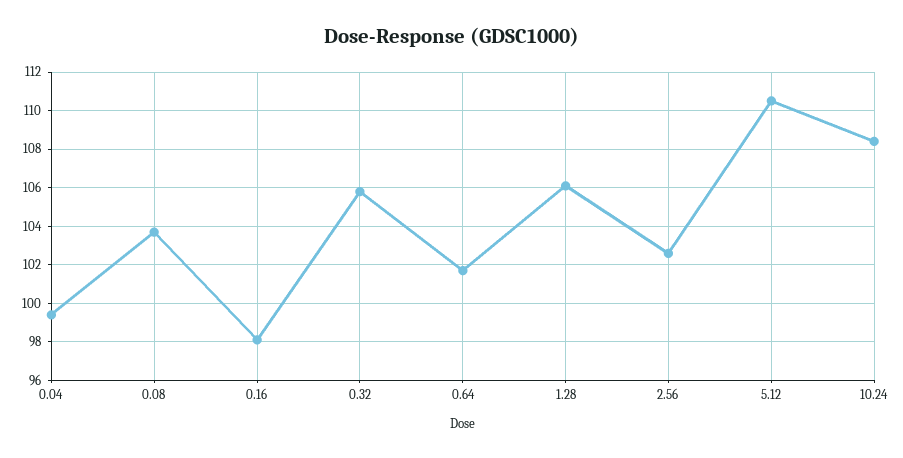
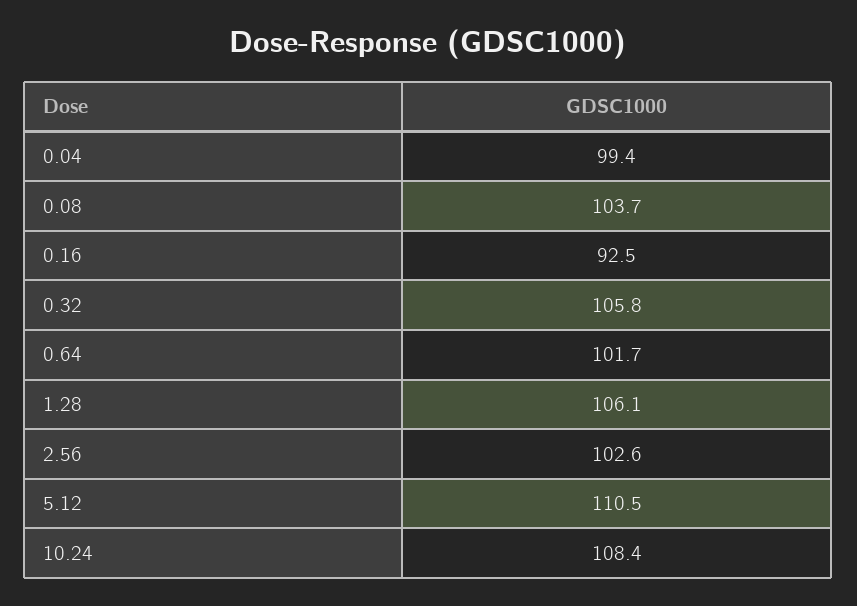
0.16: 98 -> 92.5

